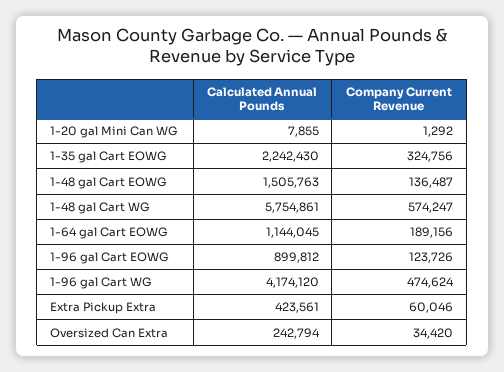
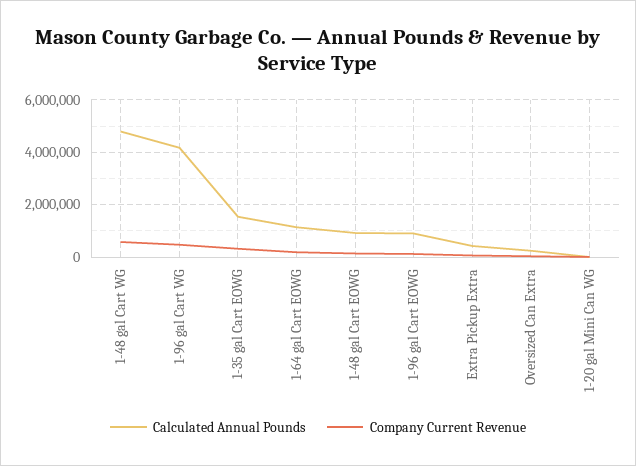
Calculated Annual Pounds, 1-35 gal Cart EOWG: 2242430 -> 1500000
Calculated Annual Pounds, 1-48 gal Cart EOWG: 1505763 -> 1000000
Calculated Annual Pounds, 1-48 gal Cart WG: 5754861 -> 4750000

